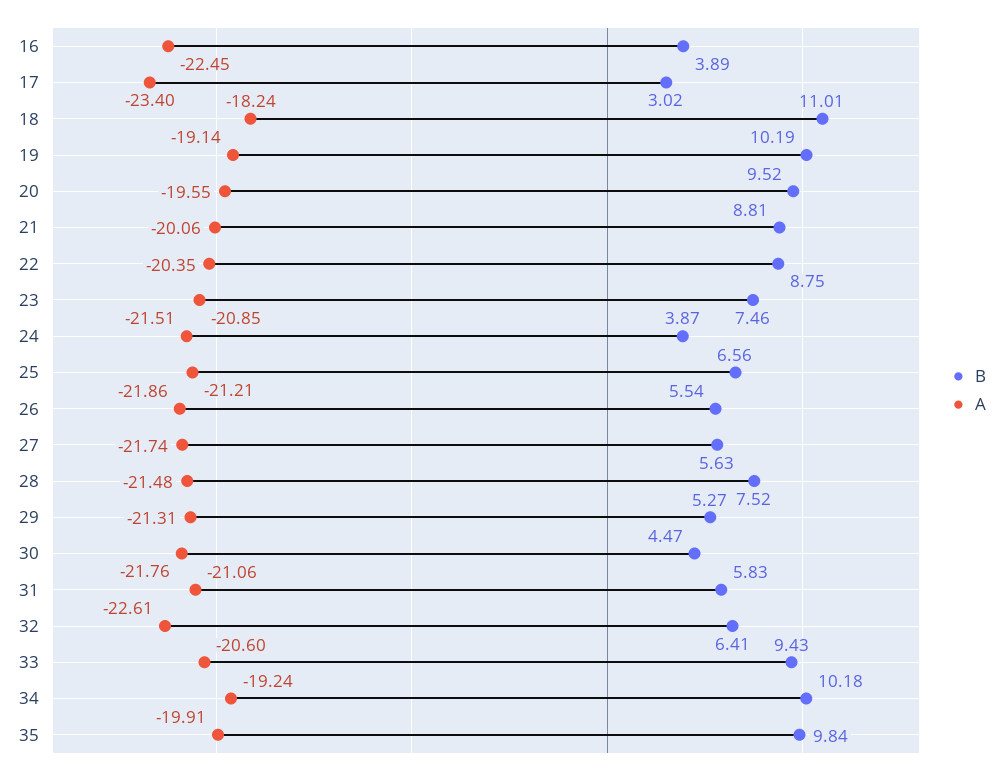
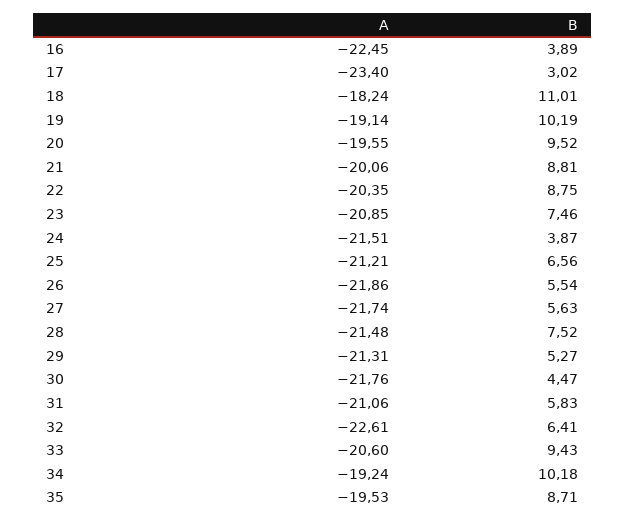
B, 35: 9.84 -> 8.71
A, 35: -19.91 -> -19.53

